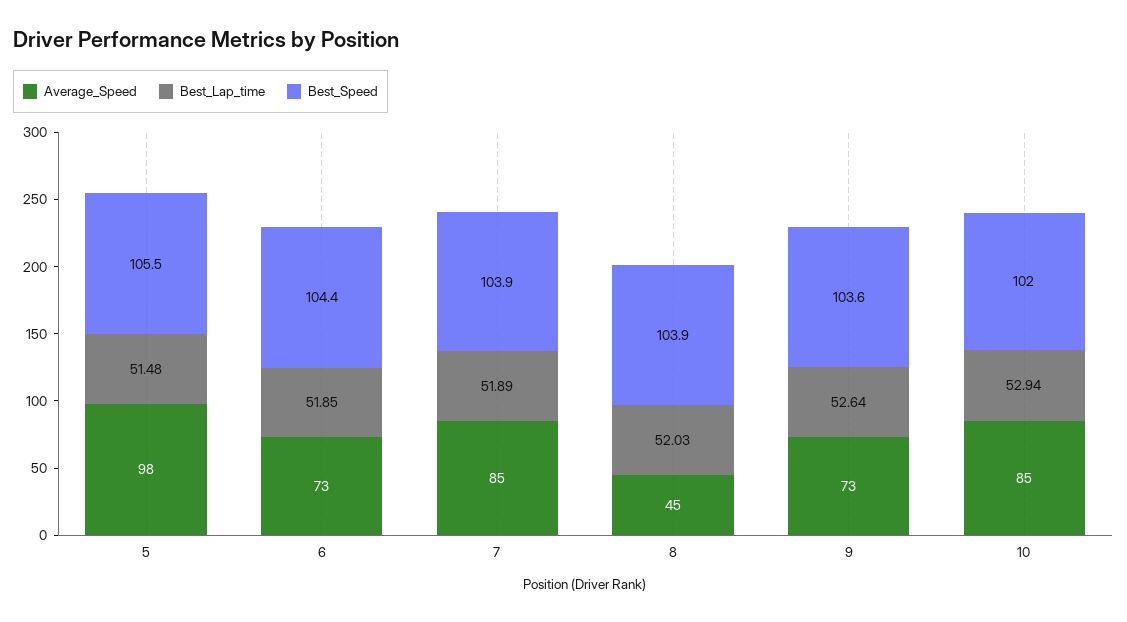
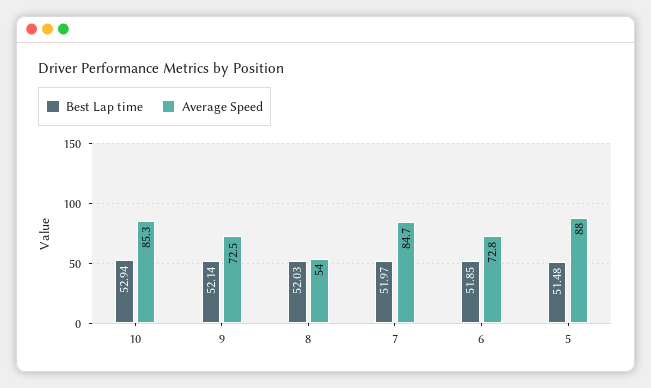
Average_Speed, 5: 98 -> 88
Best_Speed, 5: 105.5 -> none
Best_Speed, 6: 104.4 -> none
Best_Lap_time, 7: 51.89 -> 51.97
Best_Speed, 7: 103.9 -> none
Average_Speed, 8: 45 -> 54
Best_Speed, 8: 103.9 -> none
Best_Lap_time, 9: 52.64 -> 52.14
Best_Speed, 9: 103.6 -> none
Best_Speed, 10: 102 -> none

